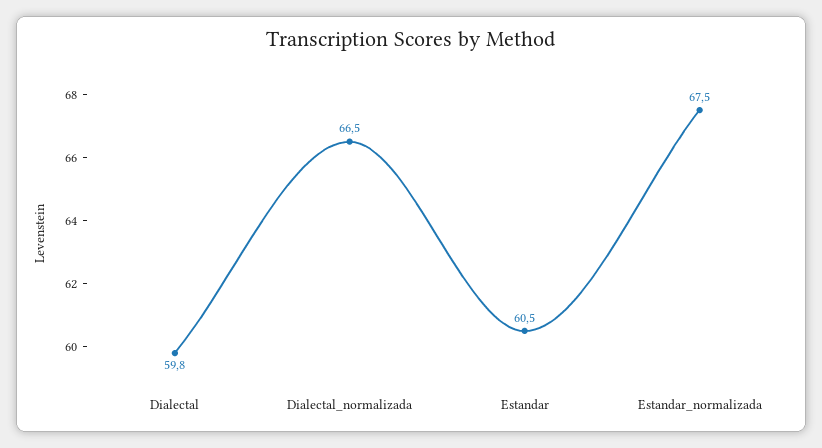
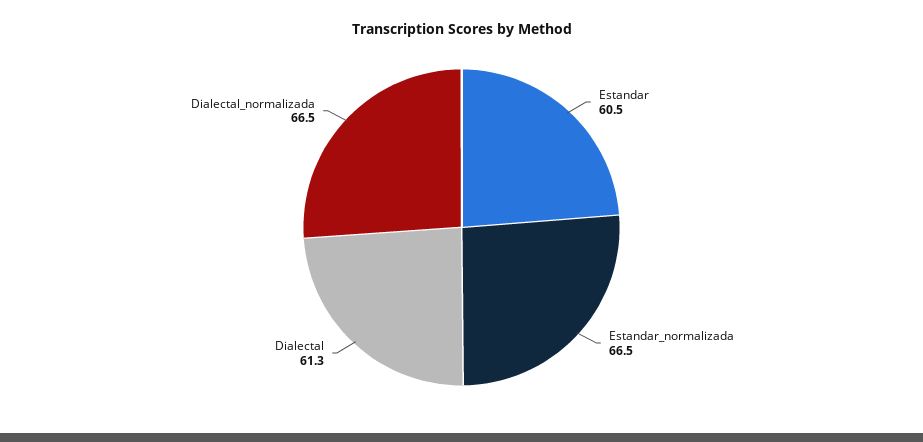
Dialectal: 59.8 -> 61.3
Estandar_normalizada: 67.5 -> 66.5

